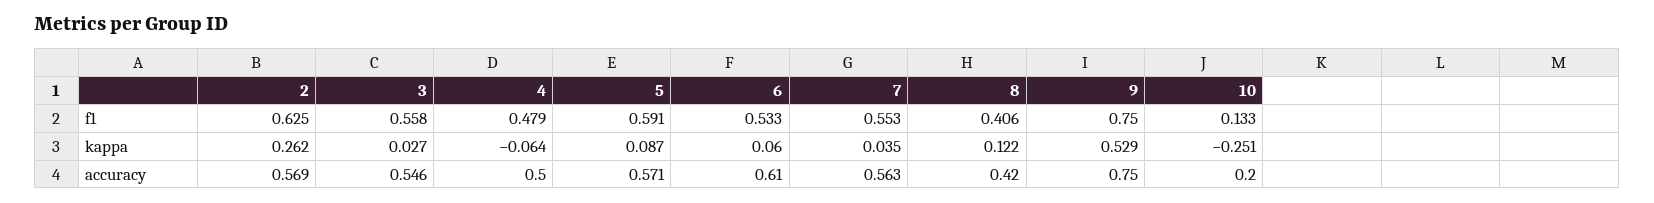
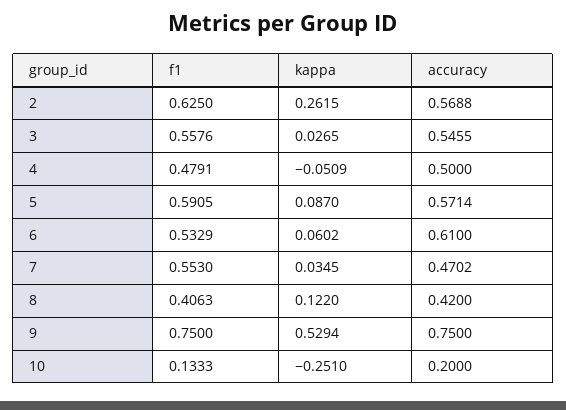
4, kappa: -0.064 -> -0.0509
7, accuracy: 0.563 -> 0.4702

